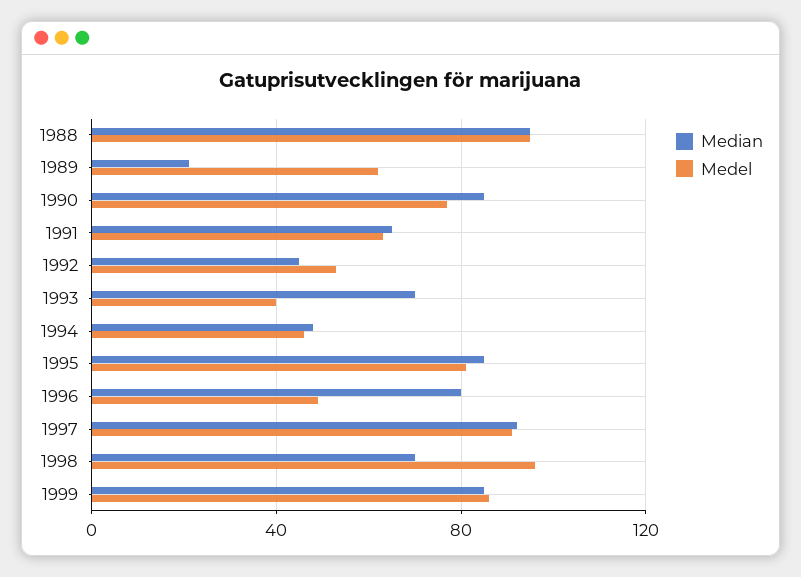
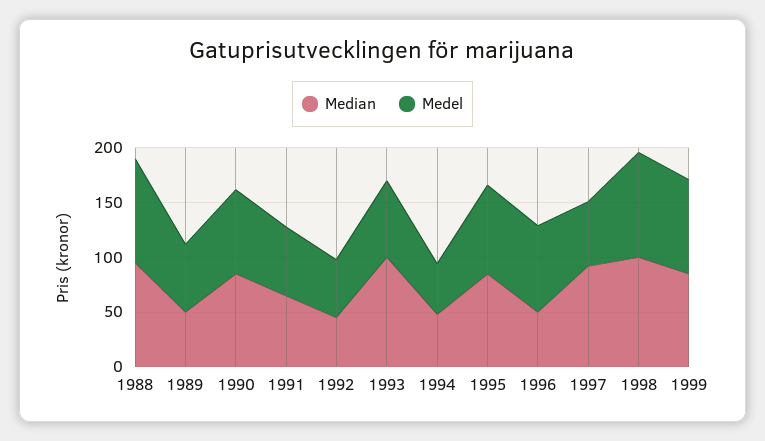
Median, 1989: 20 -> 50
Median, 1993: 70 -> 100
Medel, 1993: 40 -> 70
Median, 1996: 80 -> 50
Medel, 1996: 50 -> 80
Medel, 1997: 90 -> 60
Median, 1998: 70 -> 100

